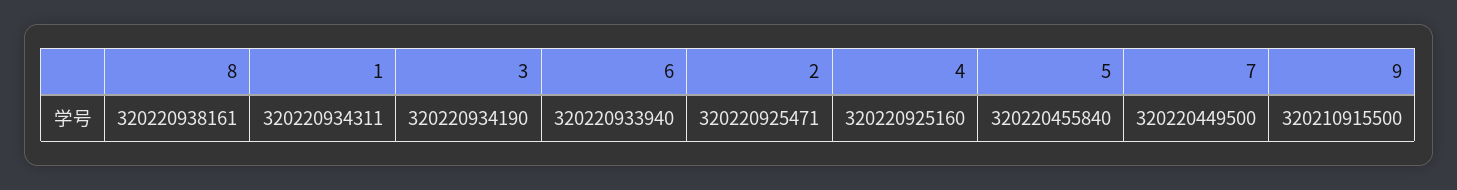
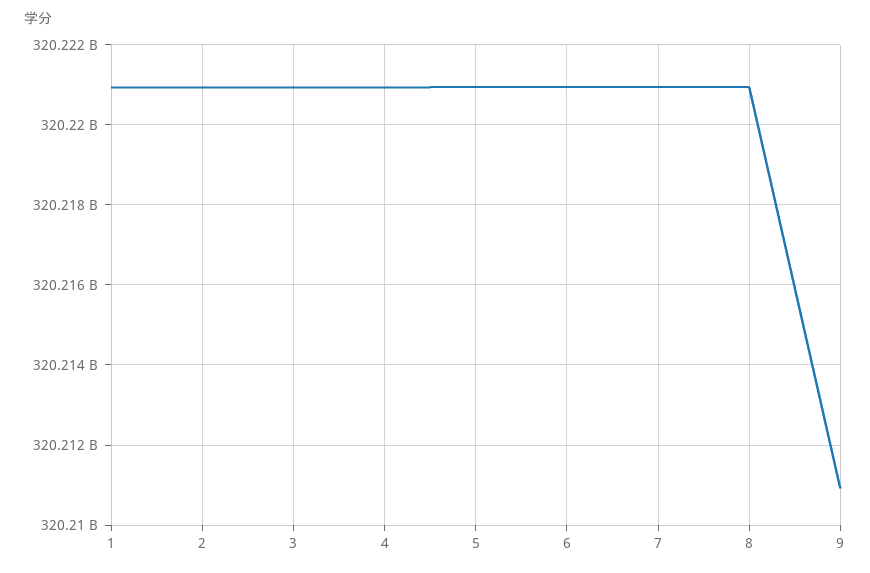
5: 320220455840 -> 320221000000
7: 320220449500 -> 320221000000

